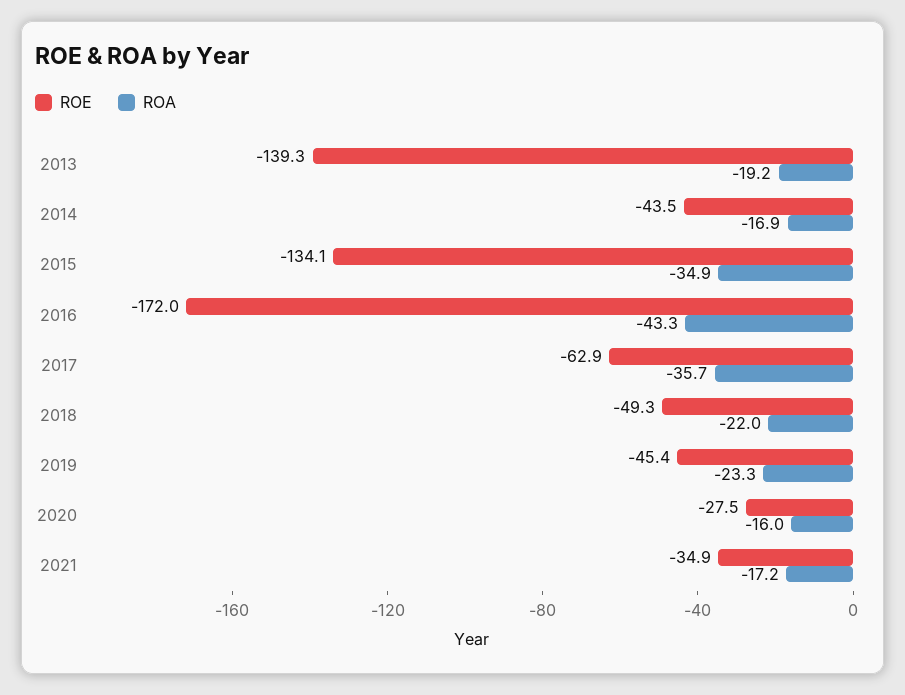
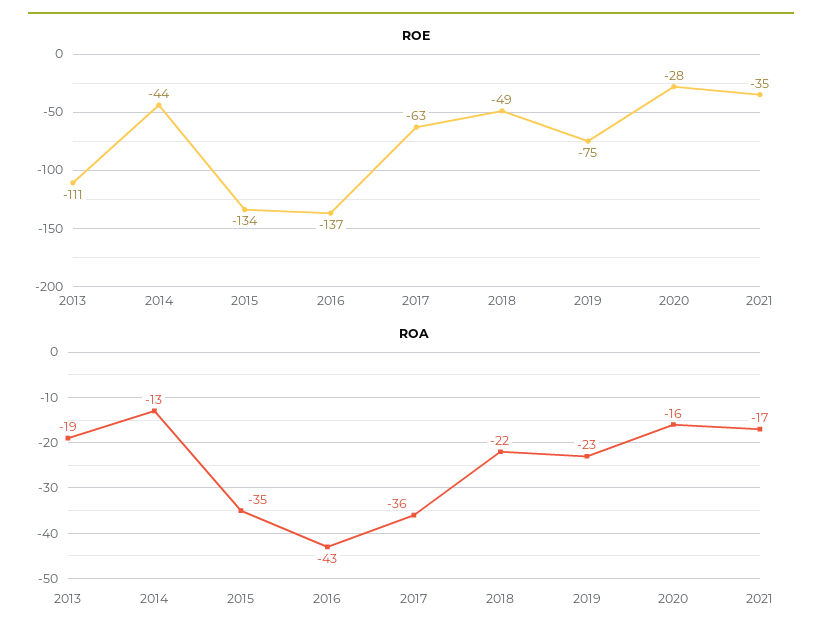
ROE, 2013: -139.3 -> -111
ROA, 2014: -16.9 -> -13
ROE, 2016: -172 -> -137
ROE, 2019: -45.4 -> -75

